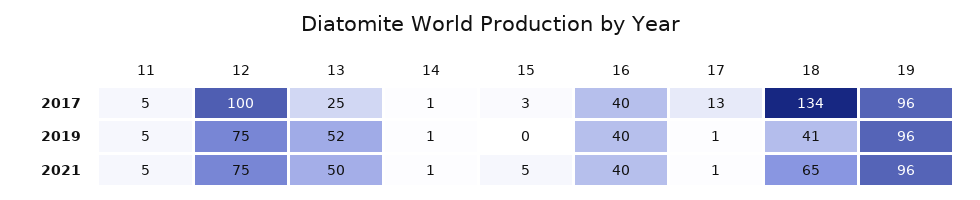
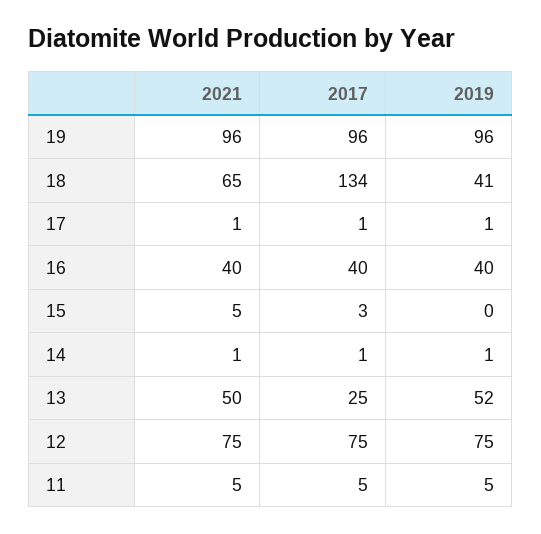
12, 2017: 100 -> 75
17, 2017: 13 -> 1

